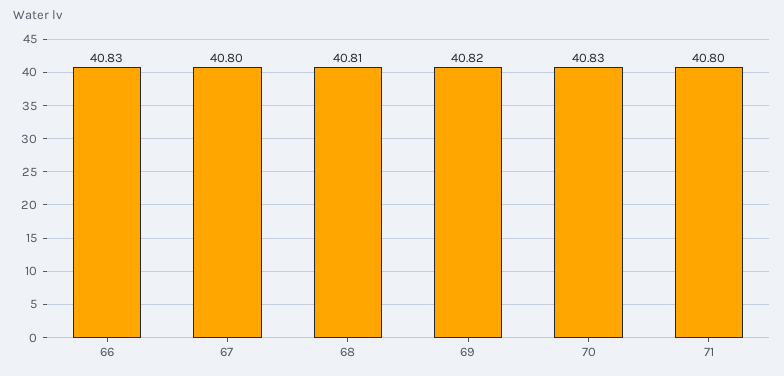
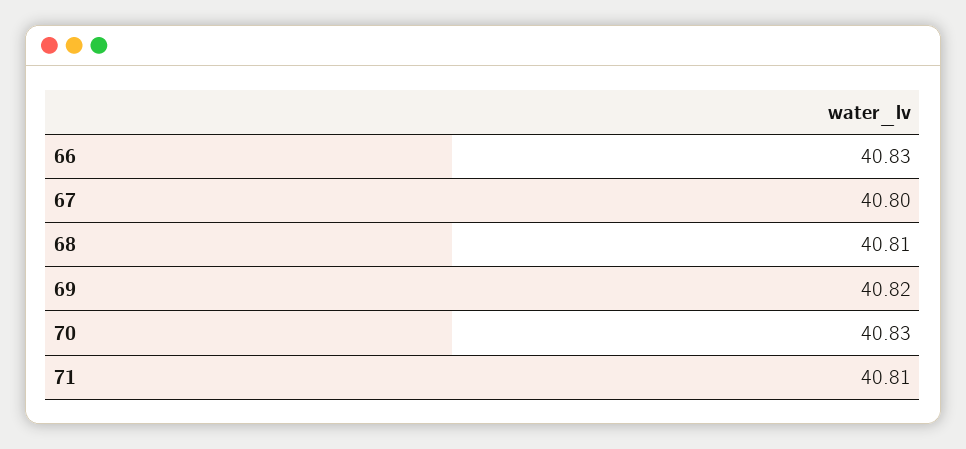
71: 40.8 -> 40.81

